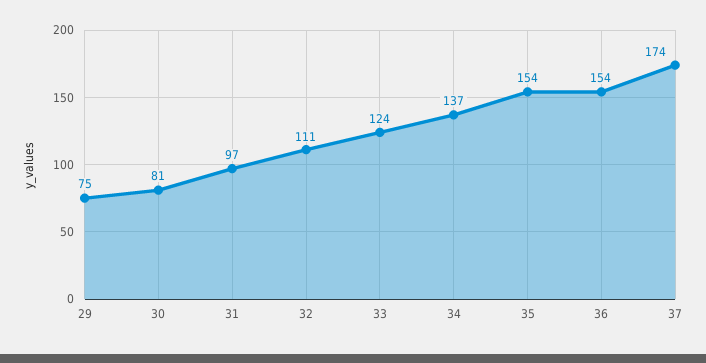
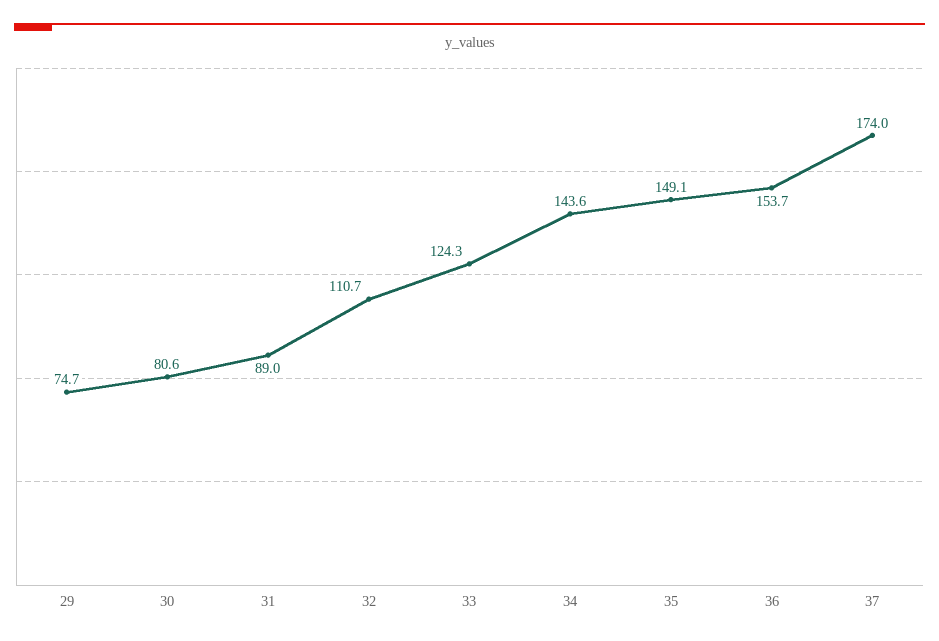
31: 97 -> 89
34: 137 -> 143.6
35: 154 -> 149.1

